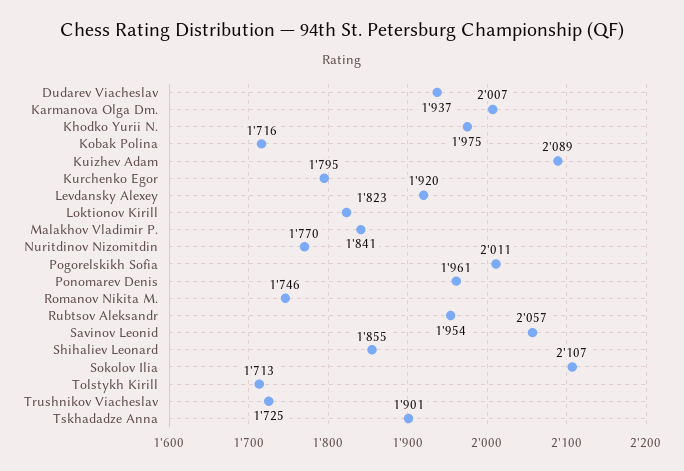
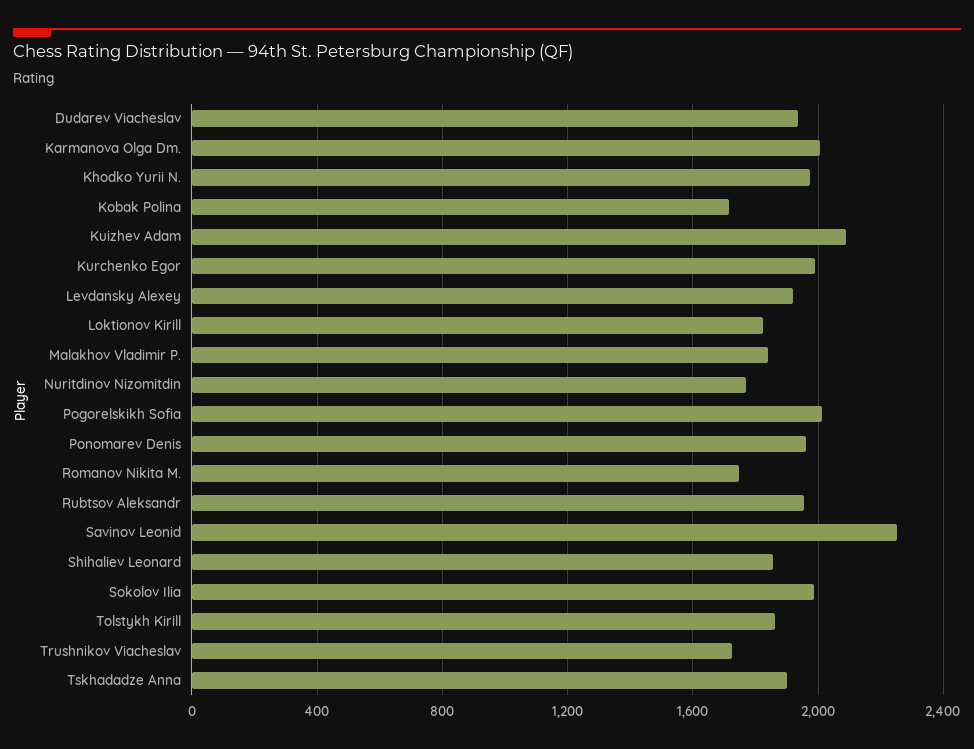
Kurchenko Egor: 1795 -> 2000
Savinov Leonid: 2057 -> 2250
Sokolov Ilia: 2107 -> 2000
Tolstykh Kirill: 1713 -> 1850

